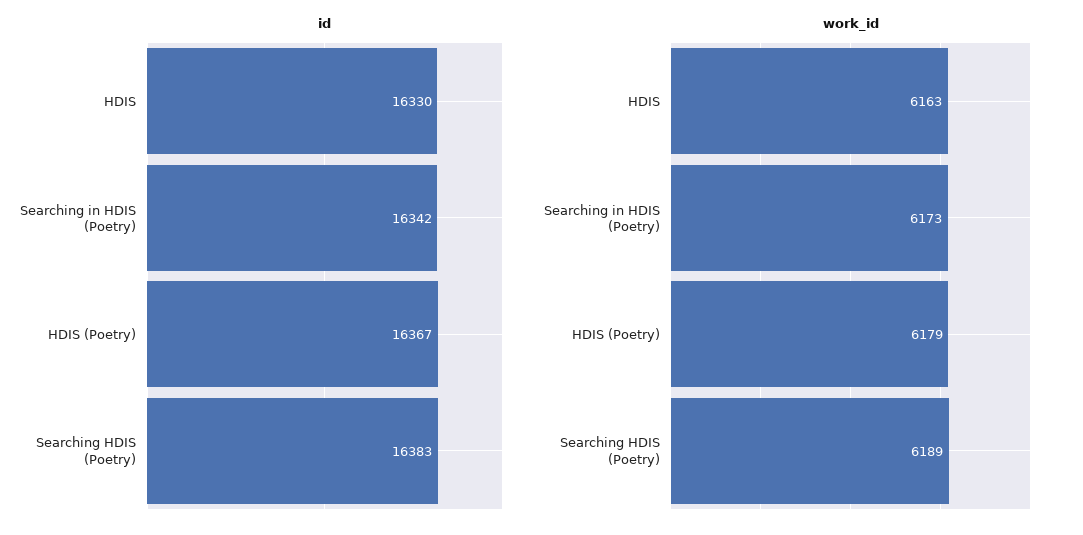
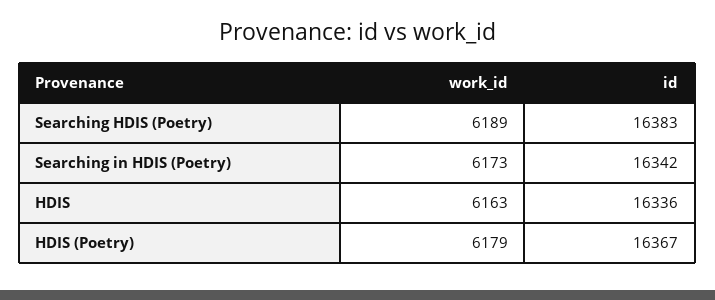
id, HDIS: 16330 -> 16336

